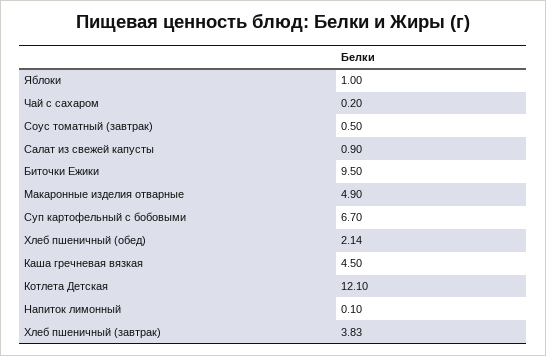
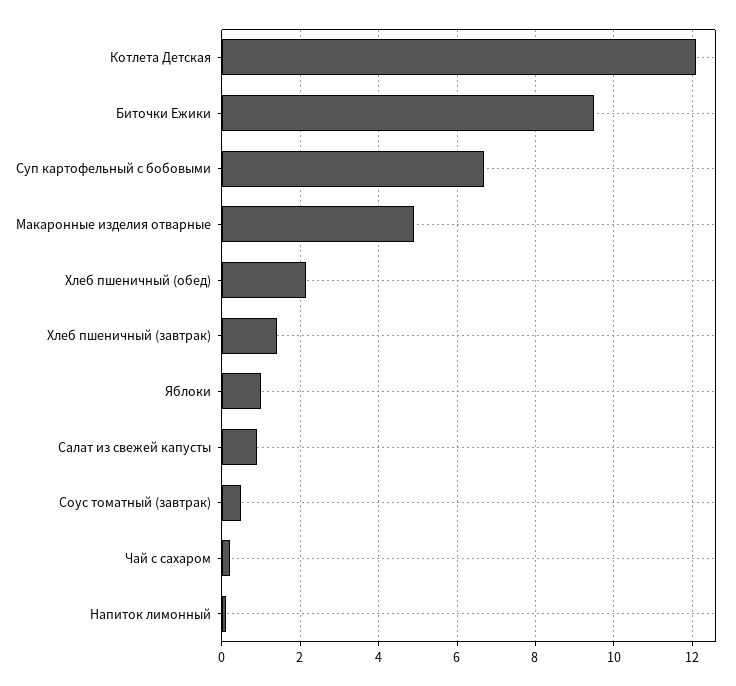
Каша гречневая вязкая: 4.5 -> none
Хлеб пшеничный (завтрак): 3.83 -> 1.4

